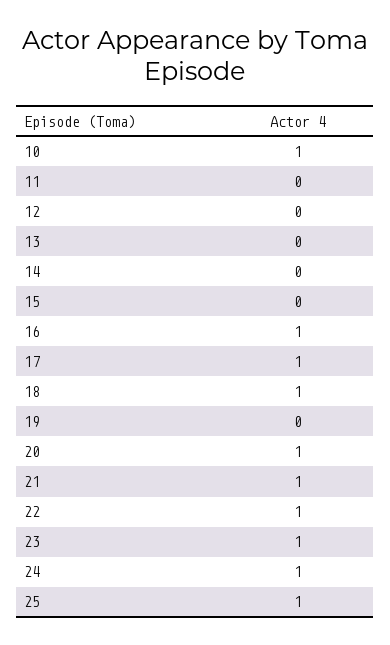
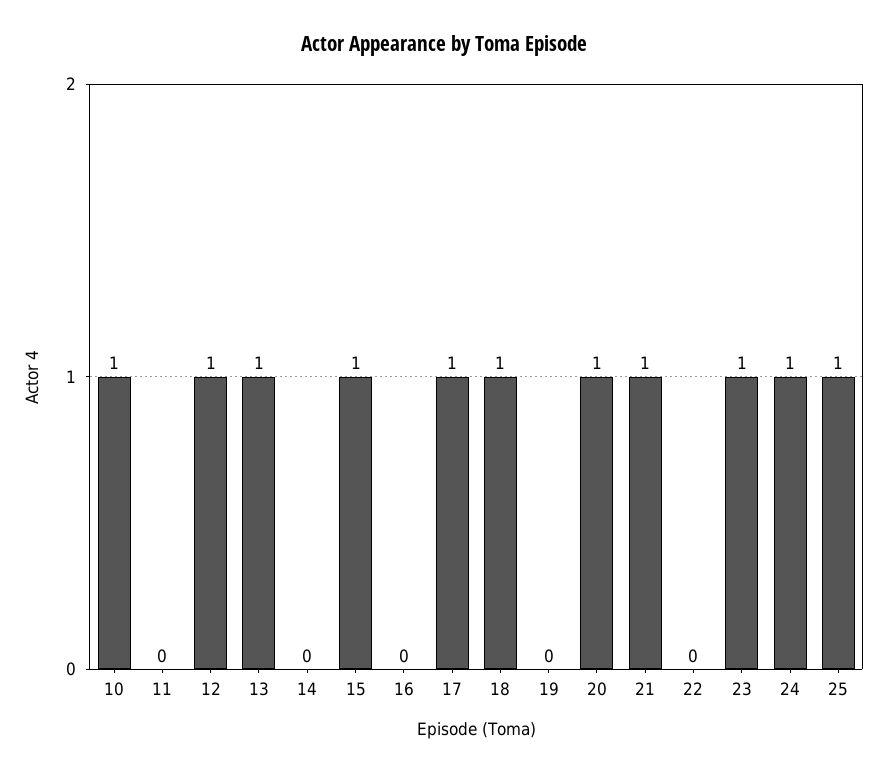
12: 0 -> 1
13: 0 -> 1
15: 0 -> 1
16: 1 -> 0
22: 1 -> 0

